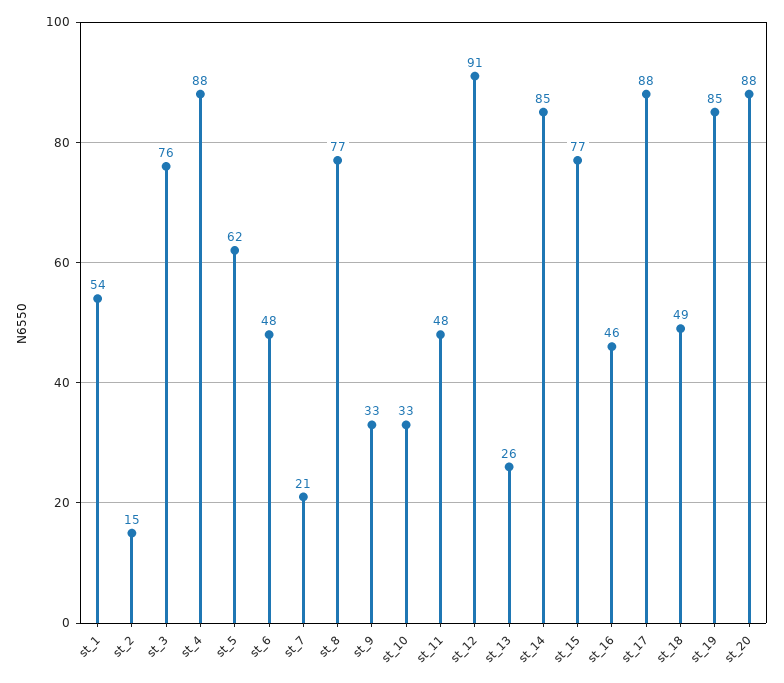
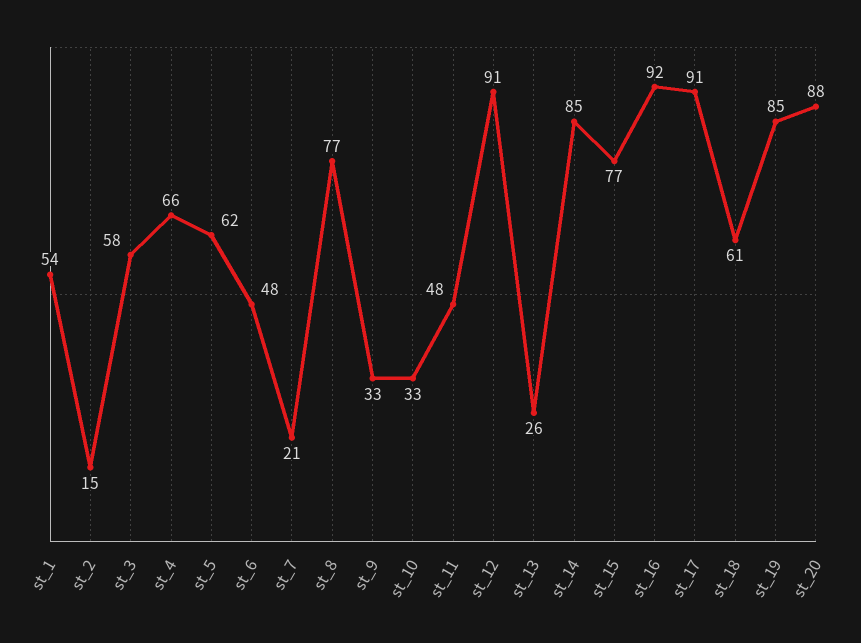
st_3: 76 -> 58
st_4: 88 -> 66
st_16: 46 -> 92
st_17: 88 -> 91
st_18: 49 -> 61

